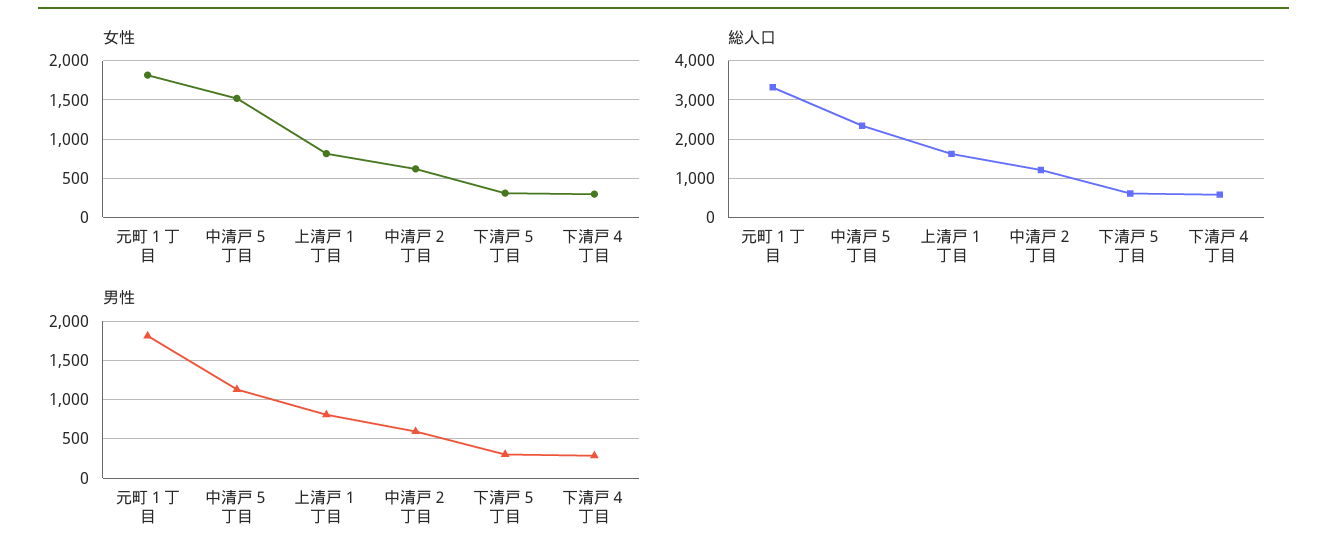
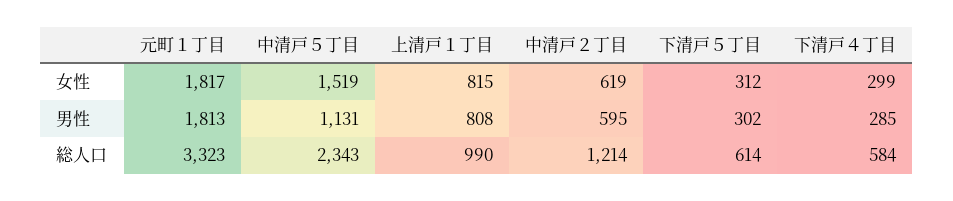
総人口, 上清戸１丁目: 1600 -> 990

